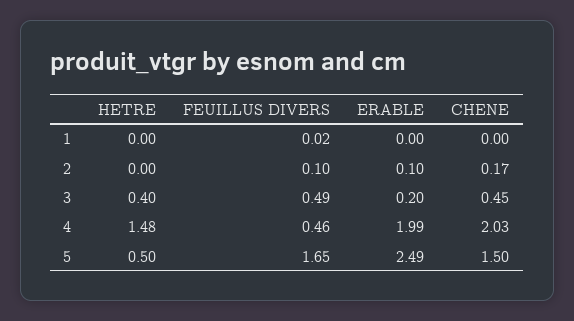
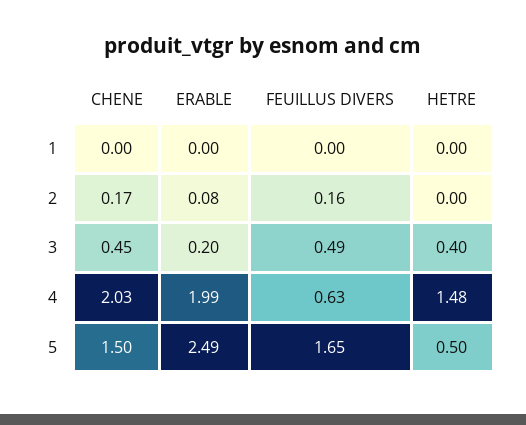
FEUILLUS DIVERS, 1: 0.02 -> 0
FEUILLUS DIVERS, 2: 0.1 -> 0.16
ERABLE, 2: 0.1 -> 0.08
FEUILLUS DIVERS, 4: 0.46 -> 0.63

